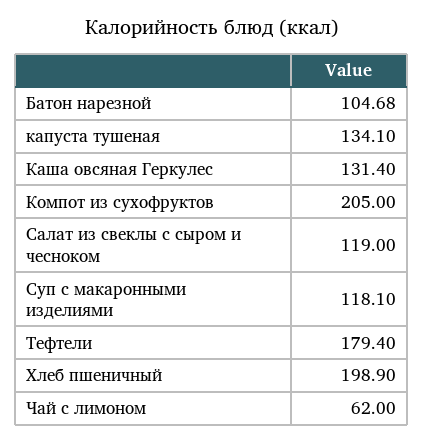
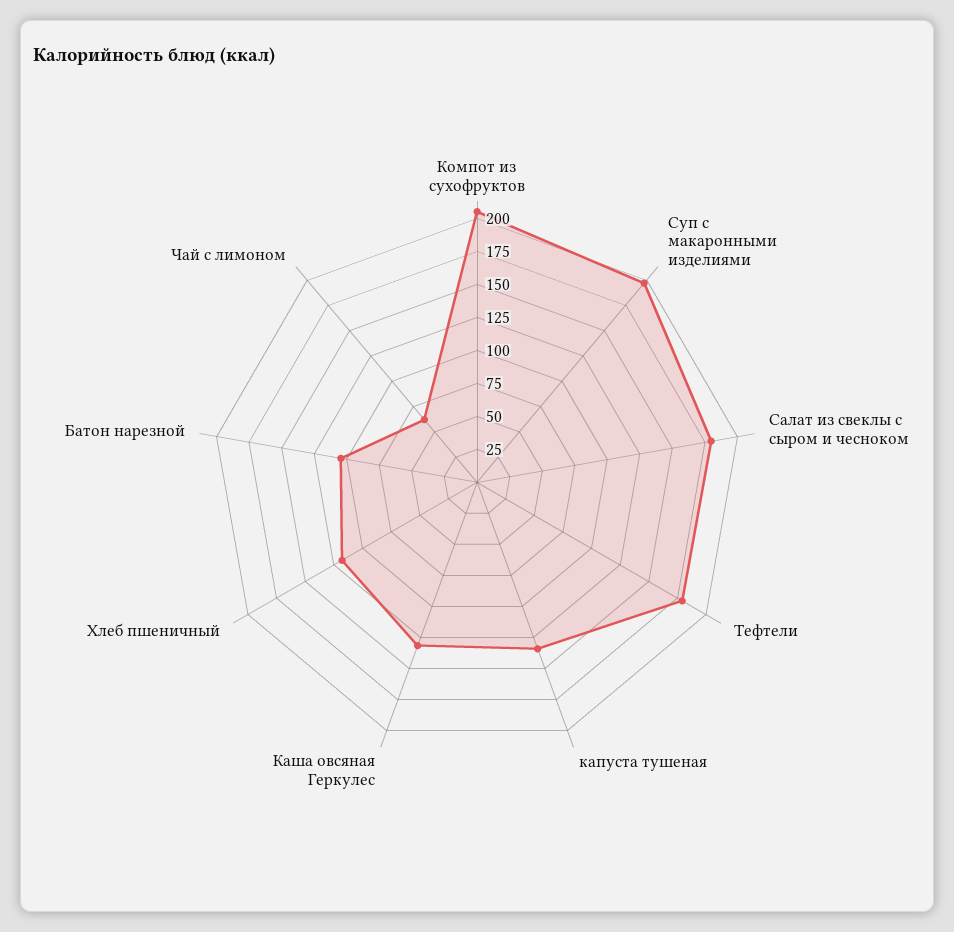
Салат из свеклы с сыром и чесноком: 119 -> 175
Суп с макаронными изделиями: 118.1 -> 200
Хлеб пшеничный: 198.9 -> 125

